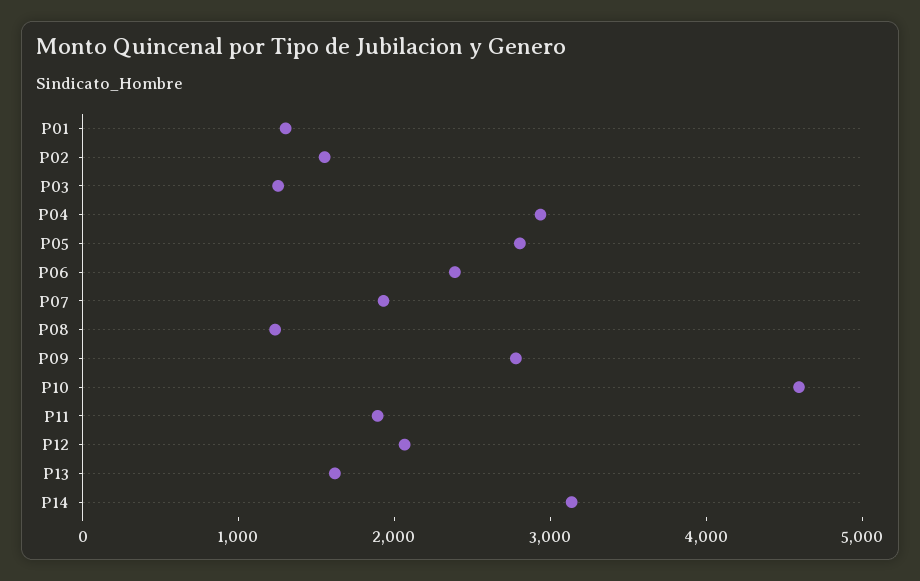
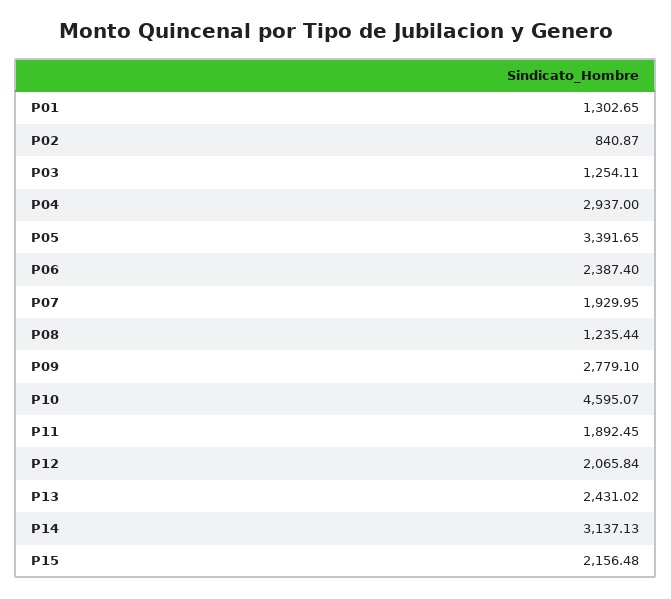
P02: 1600 -> 840.87
P05: 2800 -> 3391.65
P13: 1600 -> 2431.02
P15: none -> 2156.48

